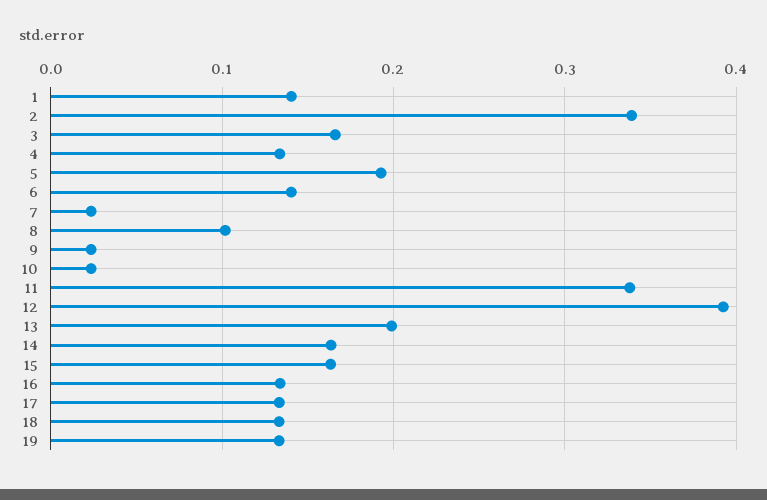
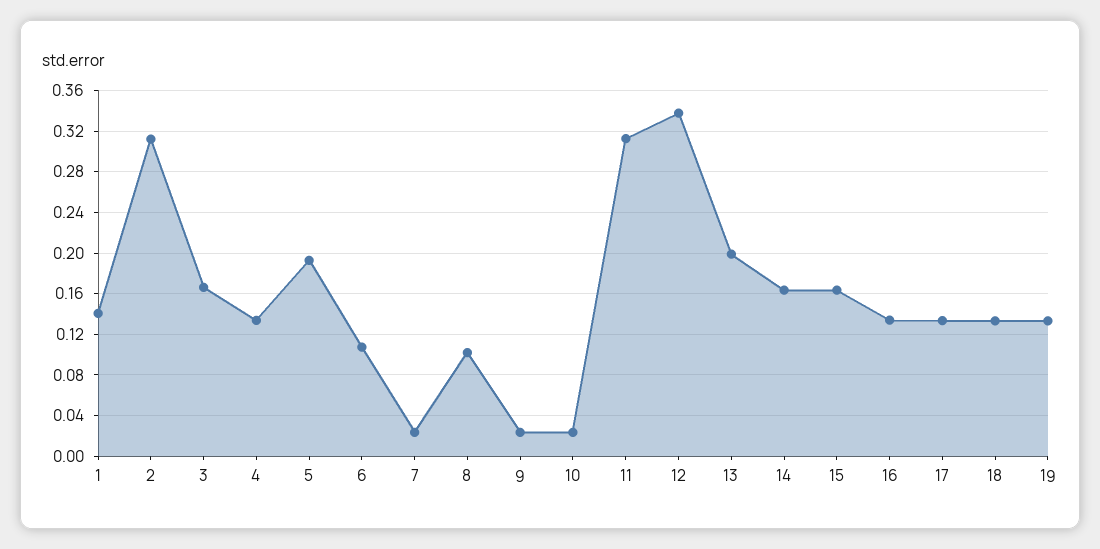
2: 0.34 -> 0.31
6: 0.14 -> 0.11
11: 0.34 -> 0.31
12: 0.39 -> 0.34

